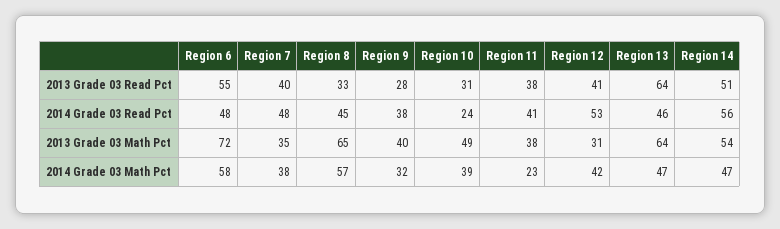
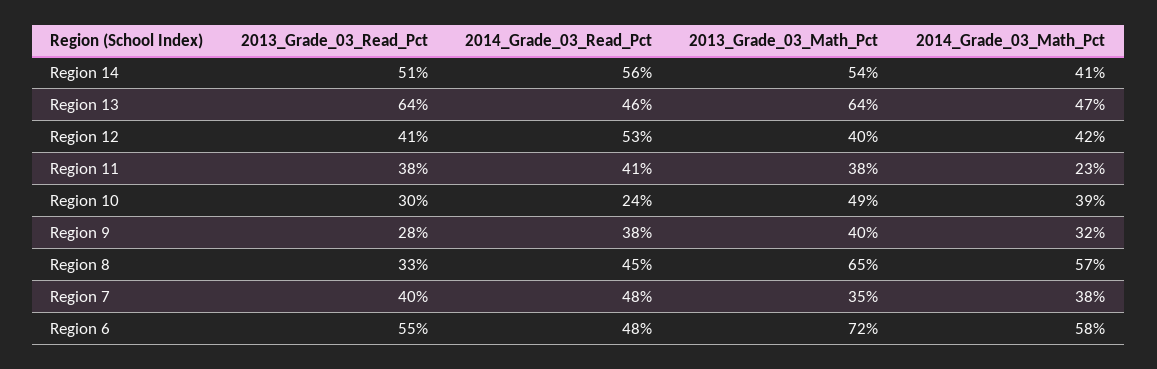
Region 10, 2013 Grade 03 Read Pct: 31 -> 30
Region 12, 2013 Grade 03 Math Pct: 31 -> 40
Region 14, 2014 Grade 03 Math Pct: 47 -> 41

